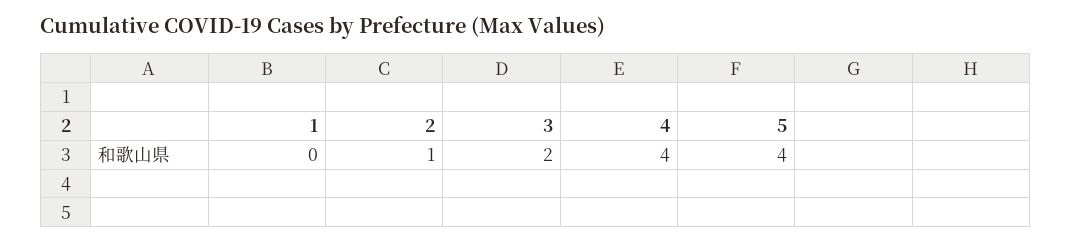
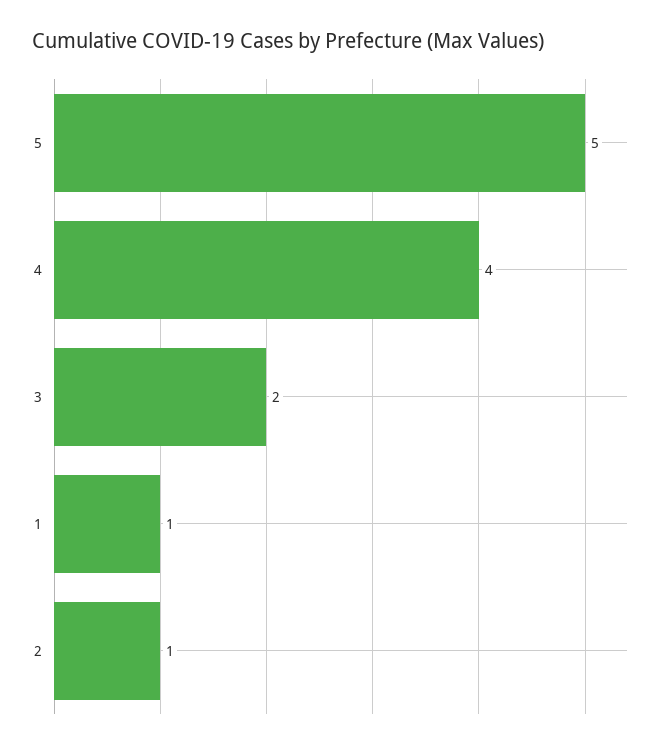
1: 0 -> 1
5: 4 -> 5

